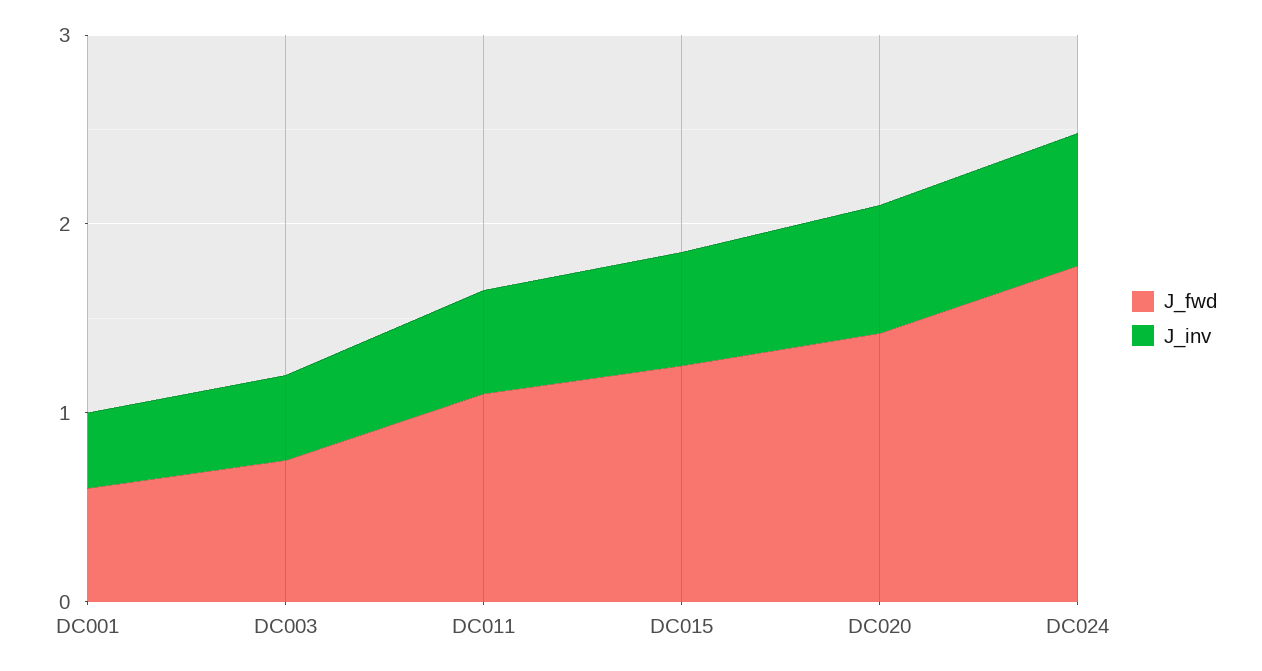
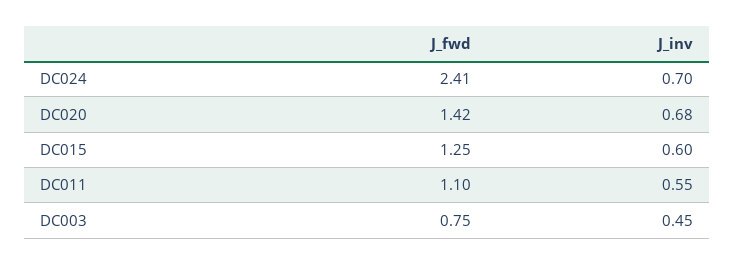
J_fwd, DC001: 0.6 -> none
J_inv, DC001: 0.4 -> none
J_fwd, DC024: 1.8 -> 2.41

